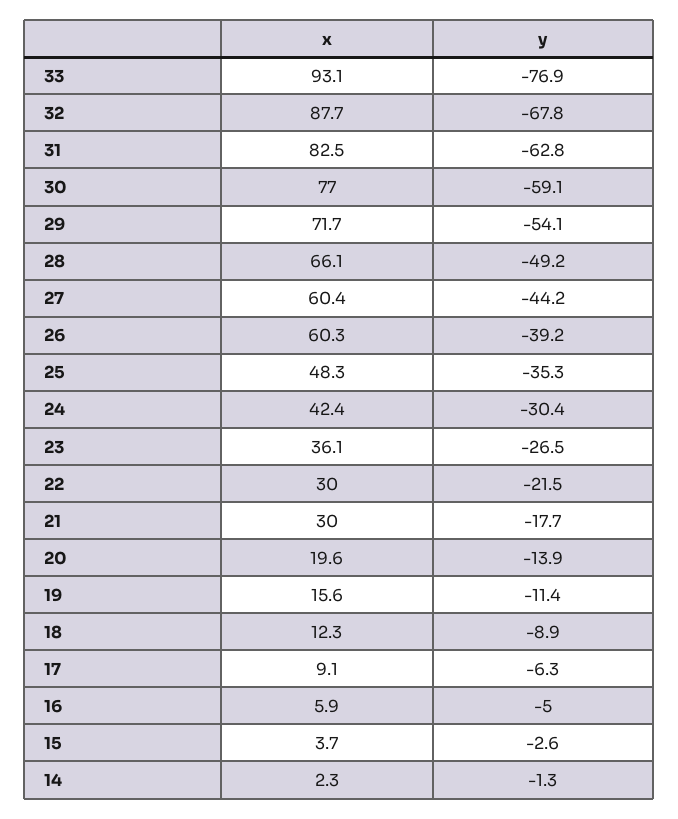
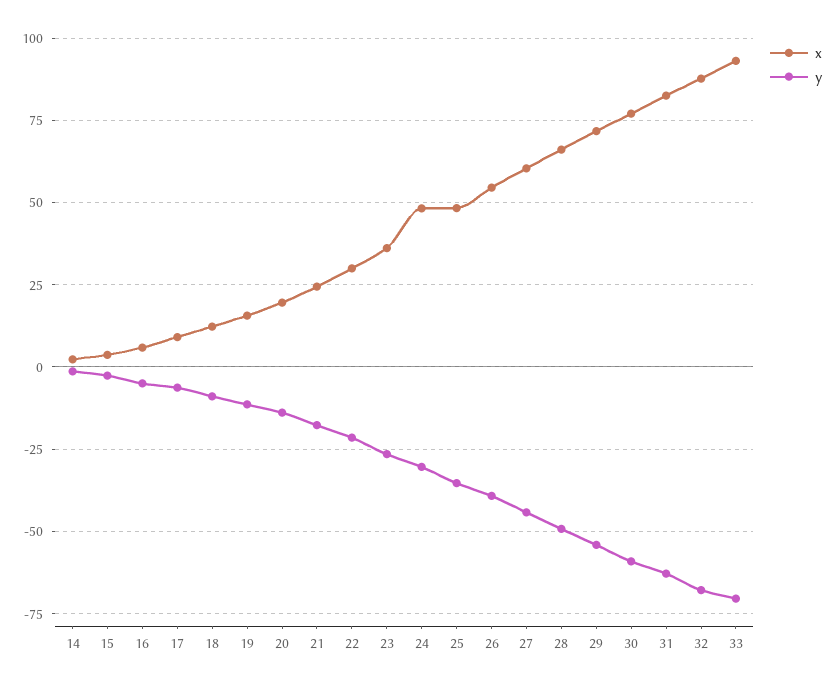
y, 33: -76.9 -> -70
x, 26: 60.3 -> 55
x, 24: 42.4 -> 47.5
x, 21: 30 -> 25

